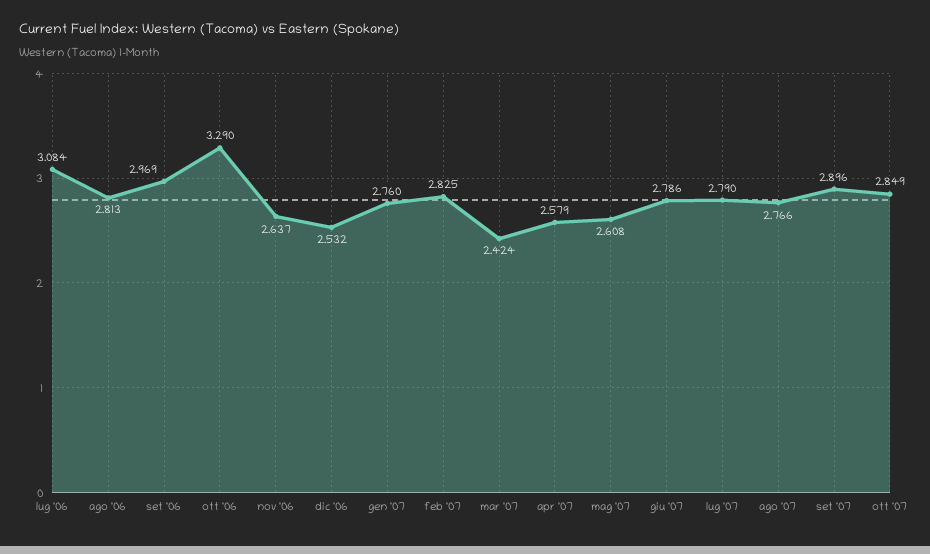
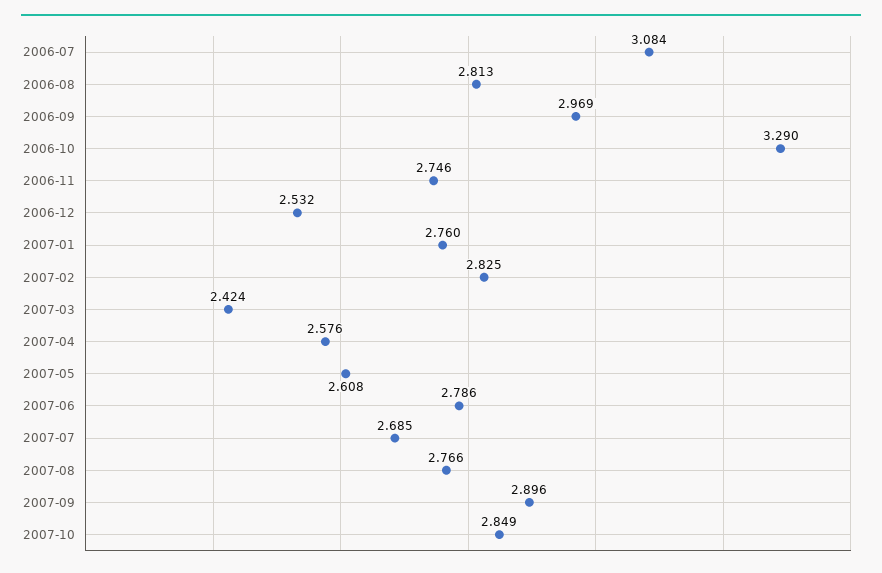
nov '06: 2.637 -> 2.746
apr '07: 2.579 -> 2.576
lug '07: 2.79 -> 2.685

